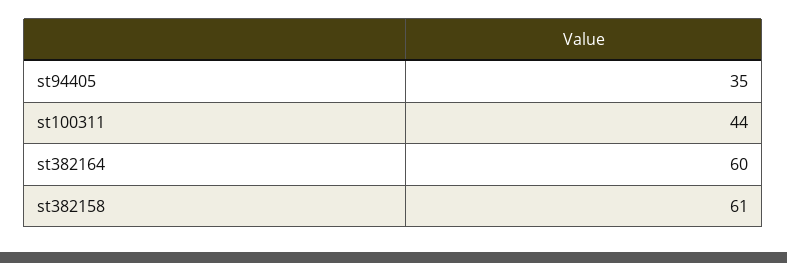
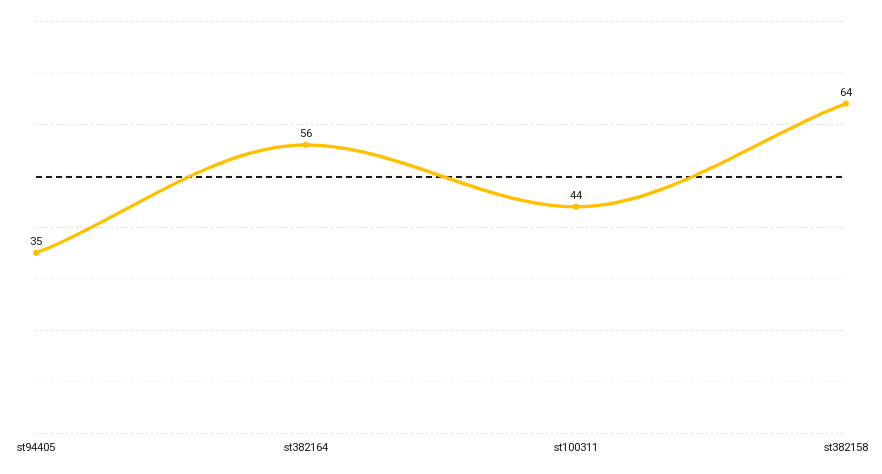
st382164: 60 -> 56
st382158: 61 -> 64

